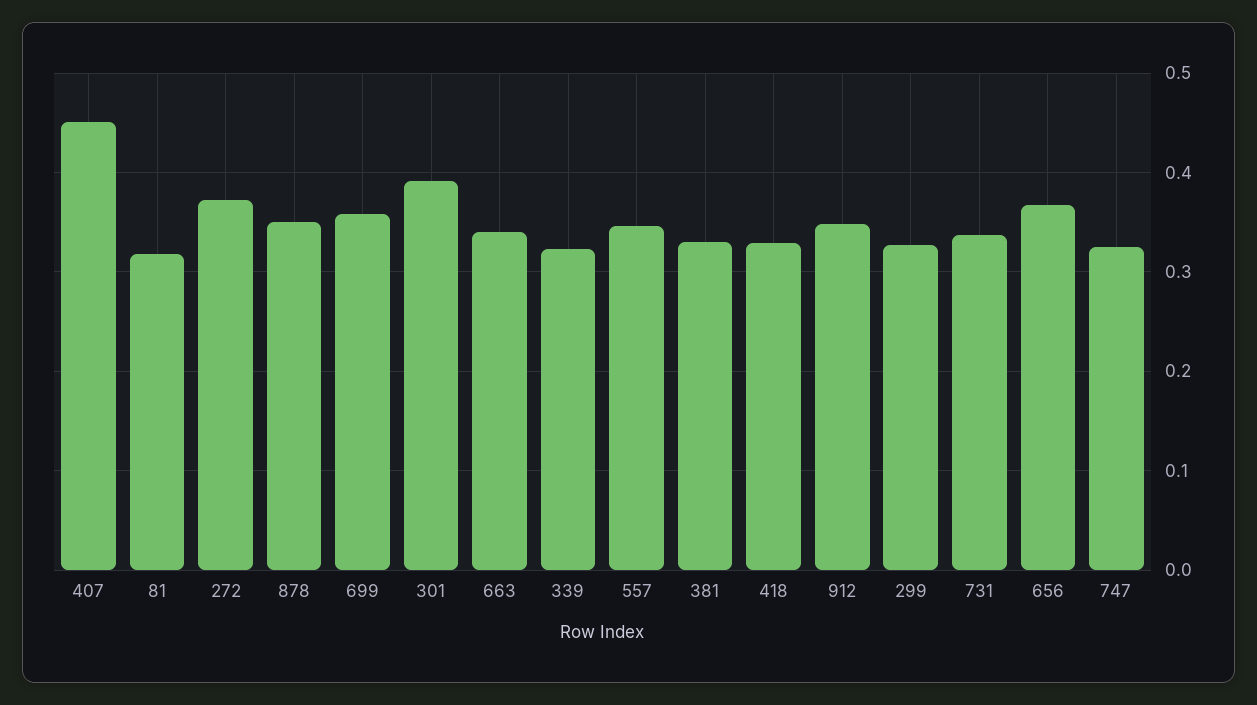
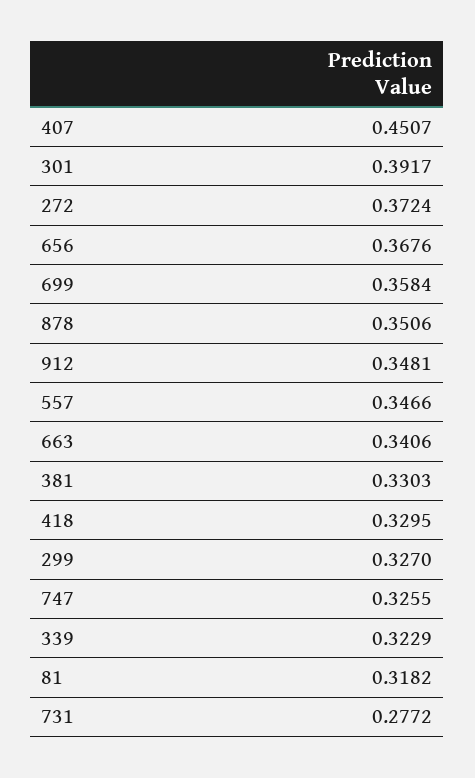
731: 0.34 -> 0.2772

